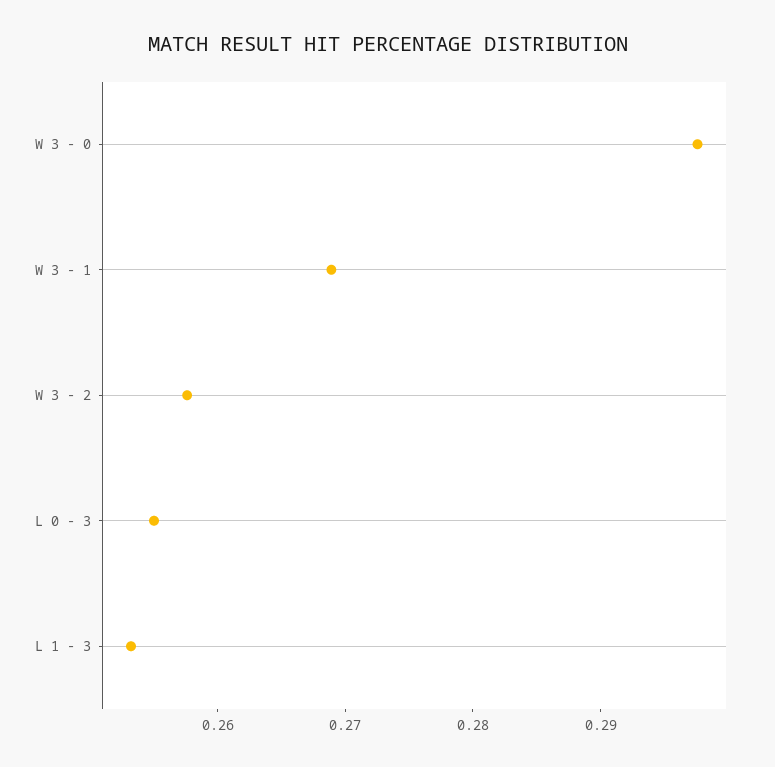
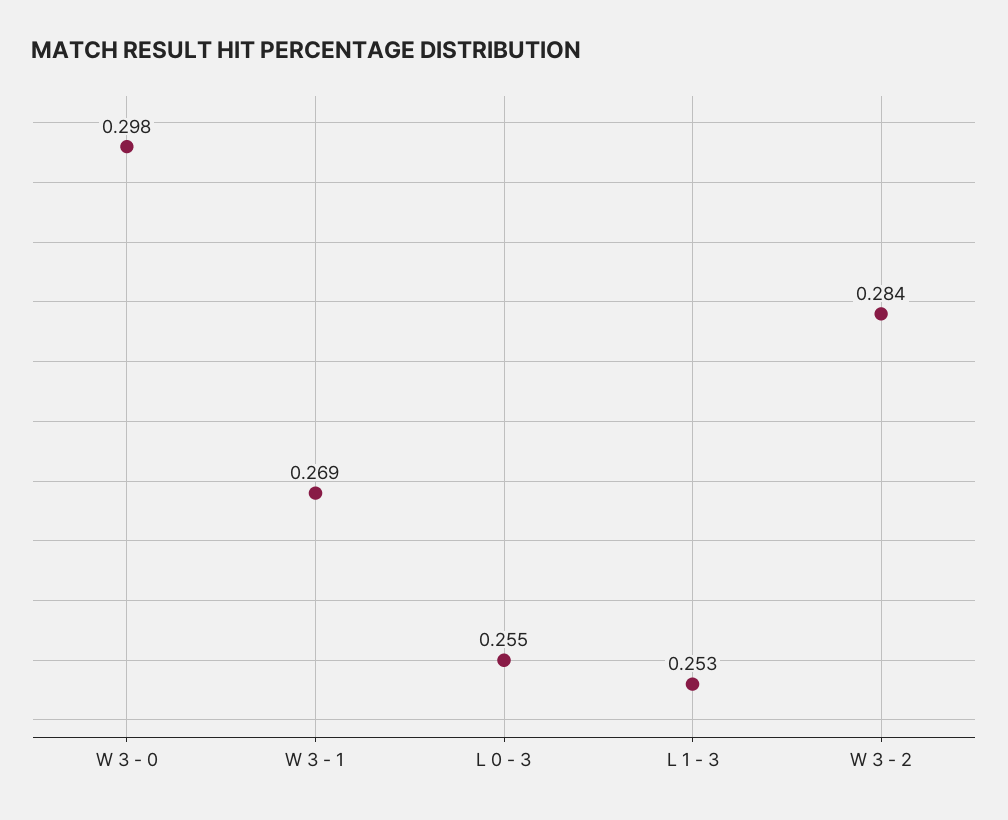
W 3 - 2: 0.258 -> 0.284

